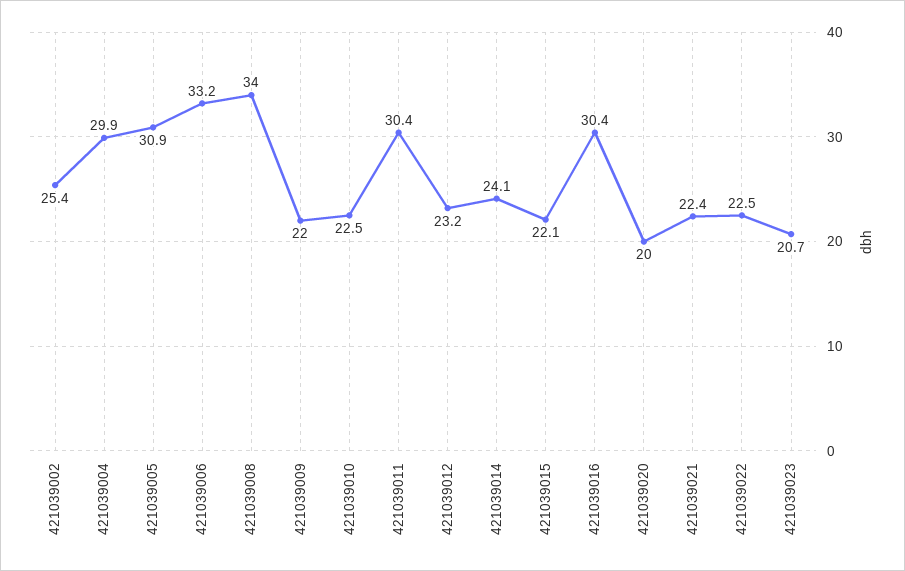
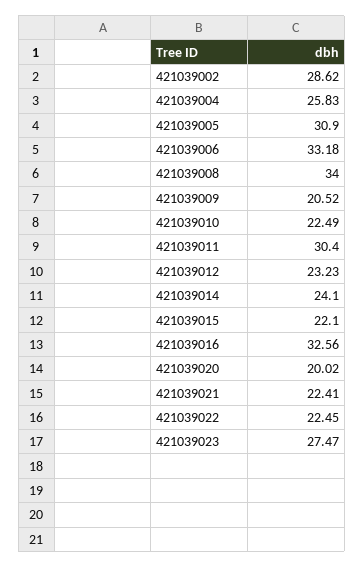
421039002: 25.4 -> 28.62
421039004: 29.9 -> 25.83
421039009: 22 -> 20.52
421039016: 30.4 -> 32.56
421039023: 20.7 -> 27.47

